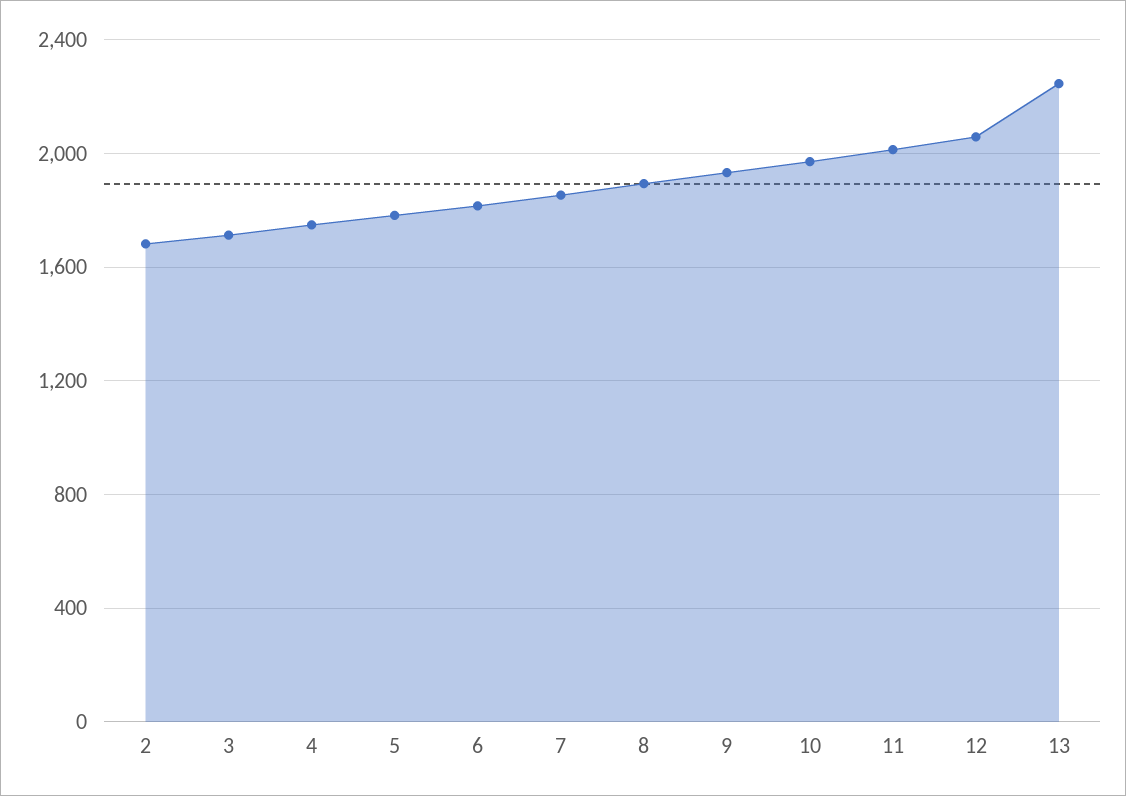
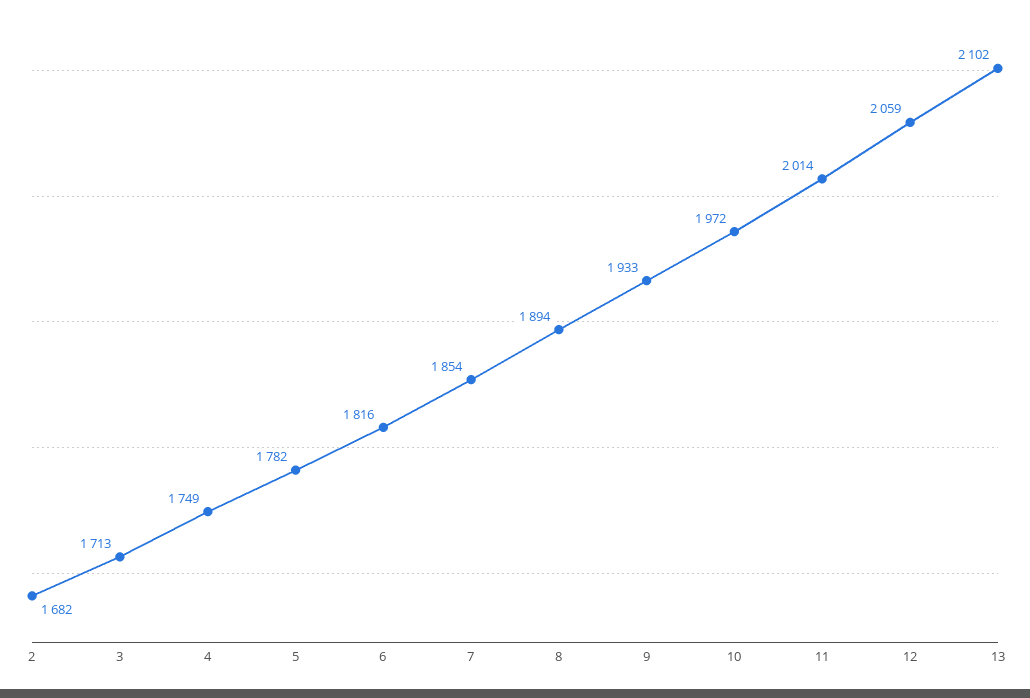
13: 2250 -> 2102

